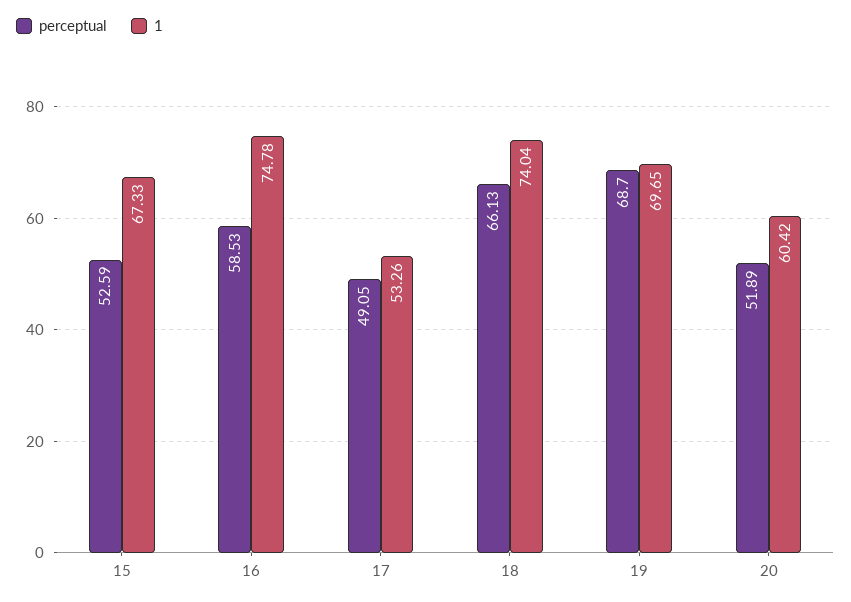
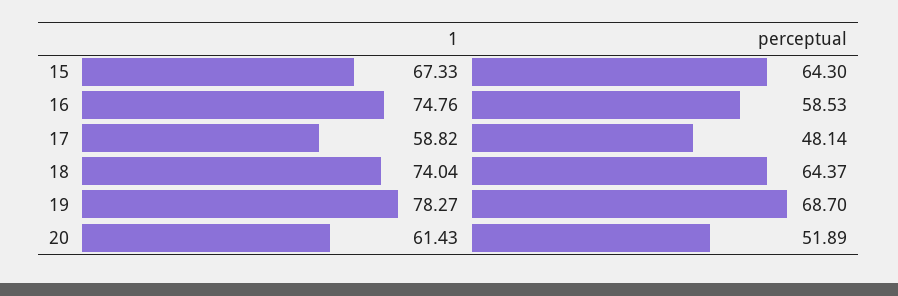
perceptual, 15: 52.59 -> 64.3
1, 16: 74.78 -> 74.76
perceptual, 17: 49.05 -> 48.14
1, 17: 53.26 -> 58.82
perceptual, 18: 66.13 -> 64.37
1, 19: 69.65 -> 78.27
1, 20: 60.42 -> 61.43

